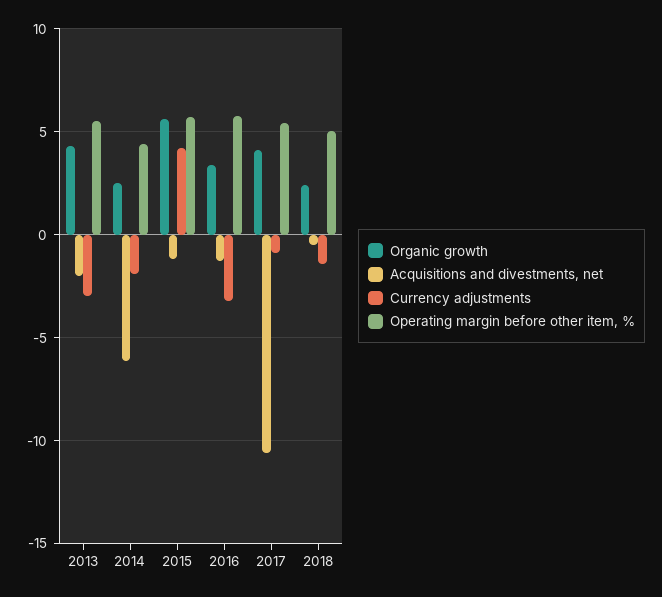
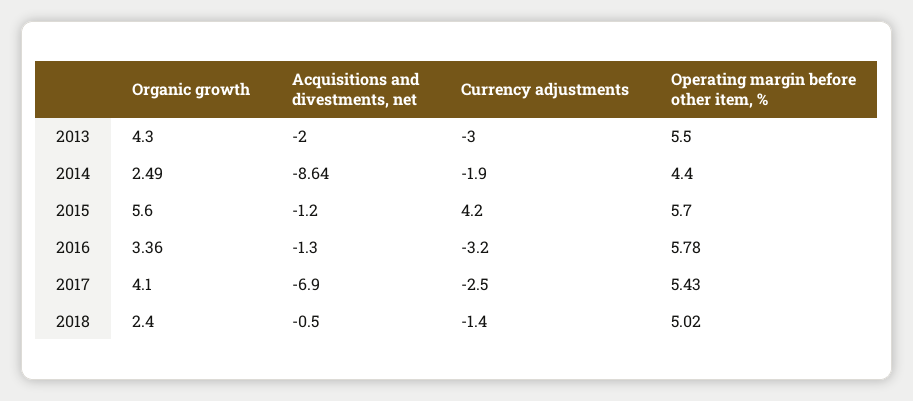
Acquisitions and divestments, net, 2014: -6 -> -8.64
Acquisitions and divestments, net, 2017: -10.5 -> -6.9
Currency adjustments, 2017: -1 -> -2.5

